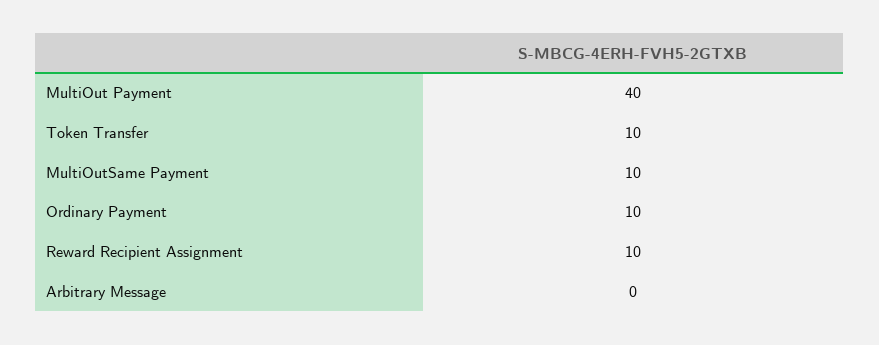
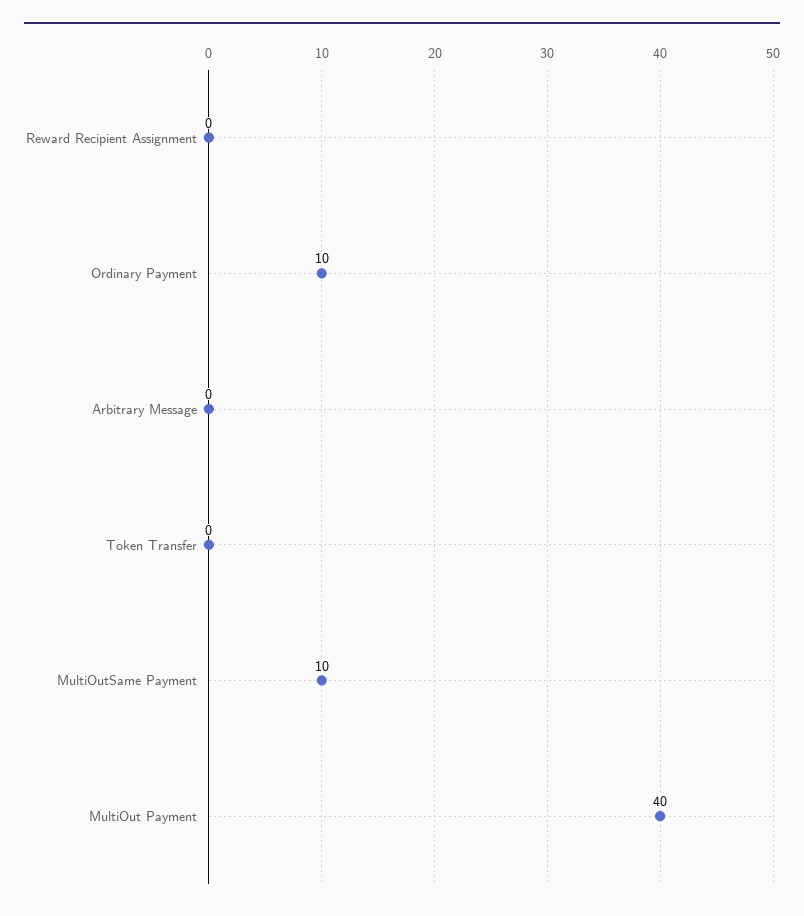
Token Transfer: 10 -> 0
Reward Recipient Assignment: 10 -> 0

